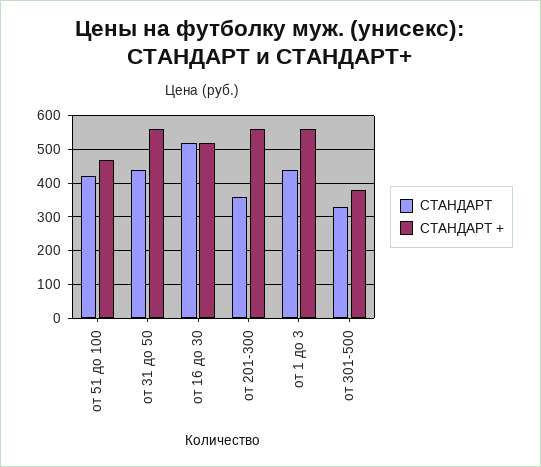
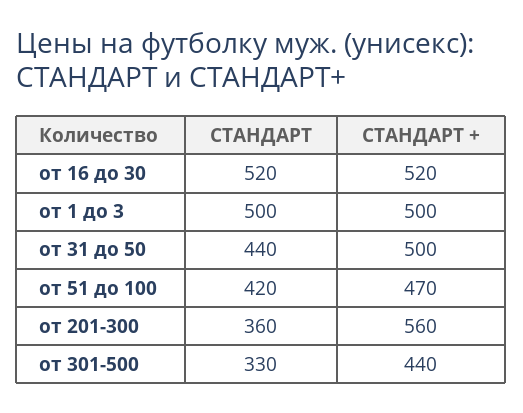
СТАНДАРТ +, от 31 до 50: 560 -> 500
СТАНДАРТ, от 1 до 3: 440 -> 500
СТАНДАРТ +, от 1 до 3: 560 -> 500
СТАНДАРТ +, от 301-500: 380 -> 440

